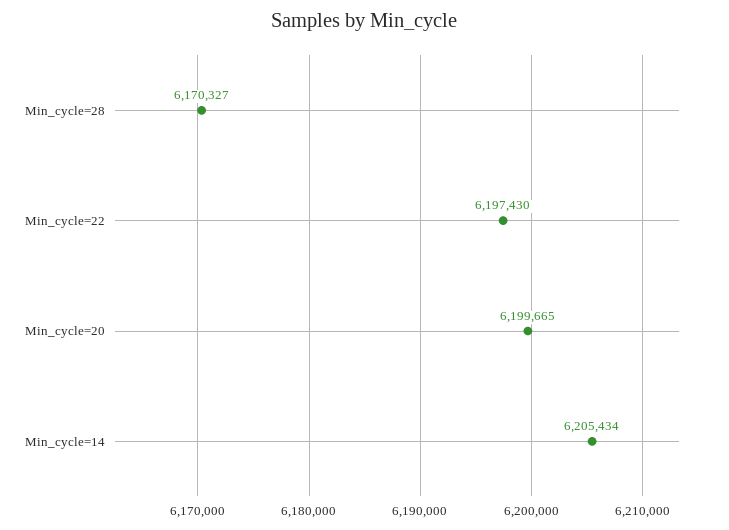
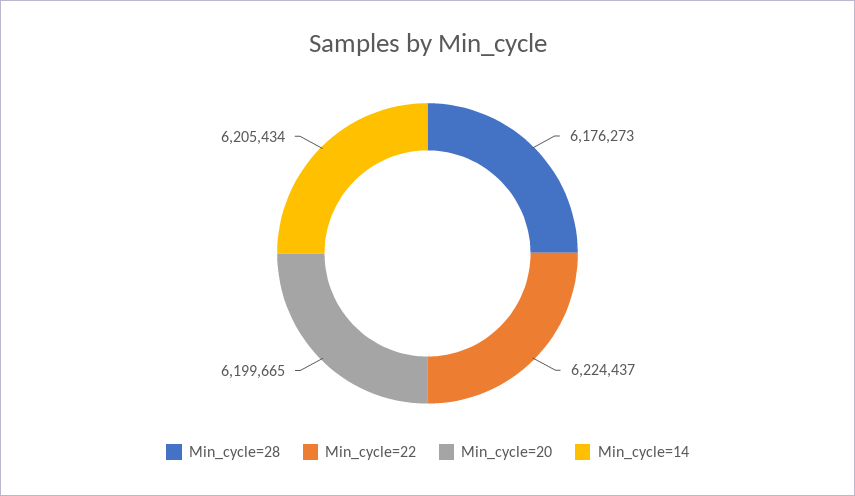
Min_cycle=28: 6170327 -> 6176273
Min_cycle=22: 6197430 -> 6224437

